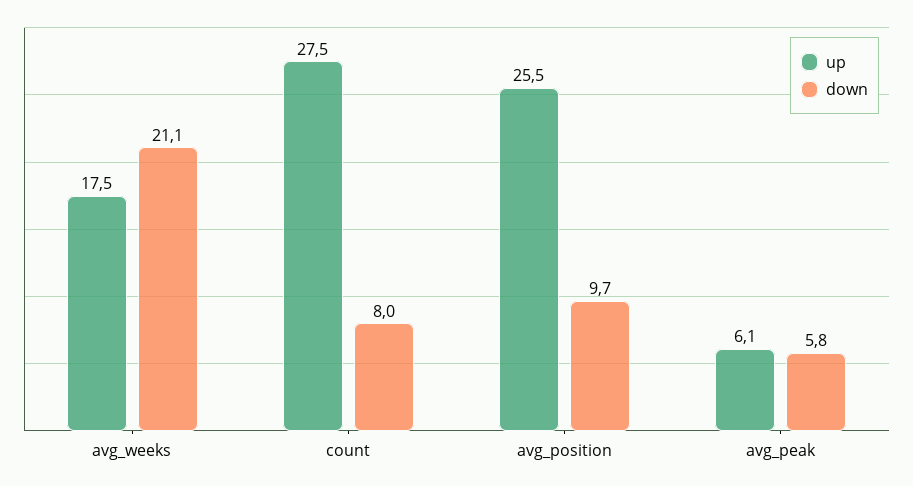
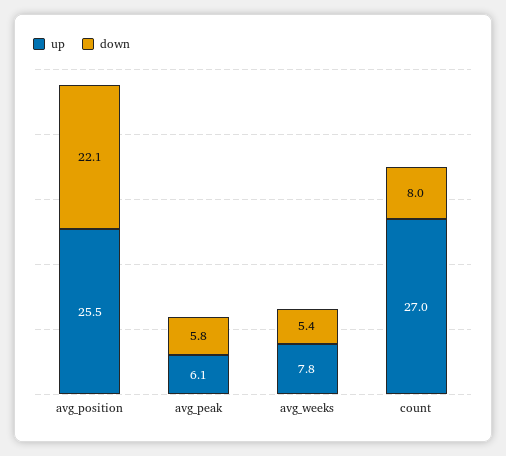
up, avg_weeks: 17.5 -> 7.8
down, avg_weeks: 21.1 -> 5.4
up, count: 27.5 -> 27
down, avg_position: 9.7 -> 22.1

